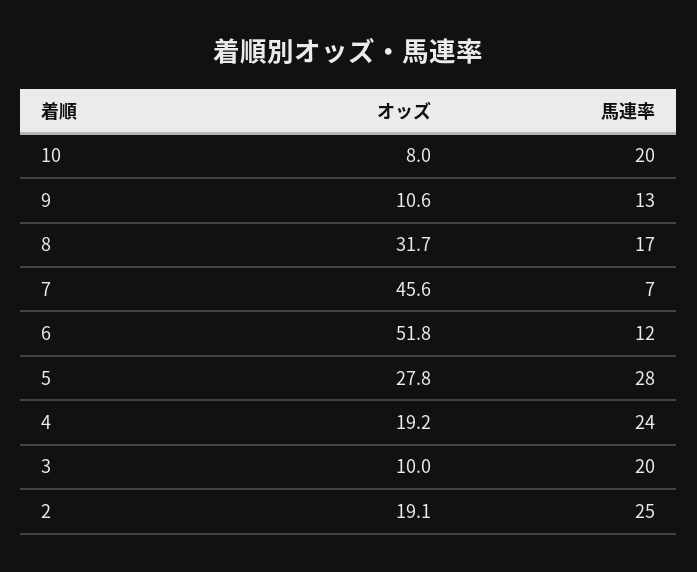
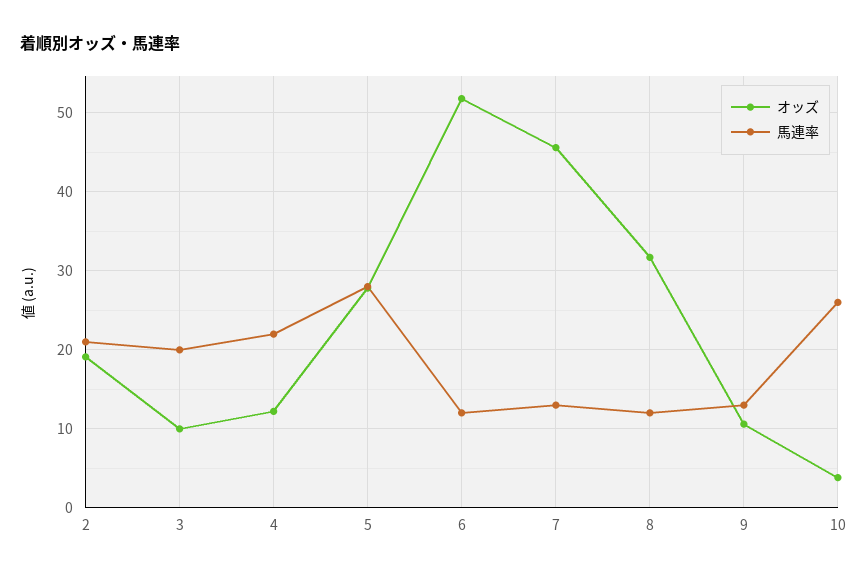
オッズ, 10: 8 -> 4
馬連率, 10: 20 -> 26
馬連率, 8: 17 -> 12
馬連率, 7: 7 -> 13
オッズ, 4: 19.2 -> 12
馬連率, 4: 24 -> 22
馬連率, 2: 25 -> 21

